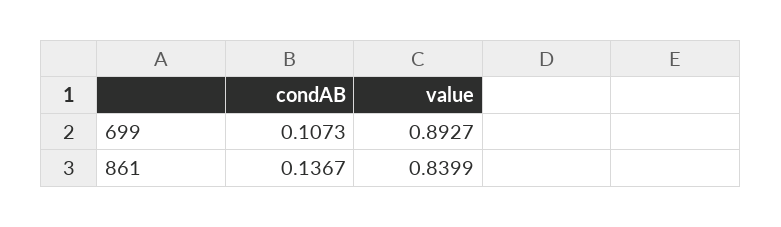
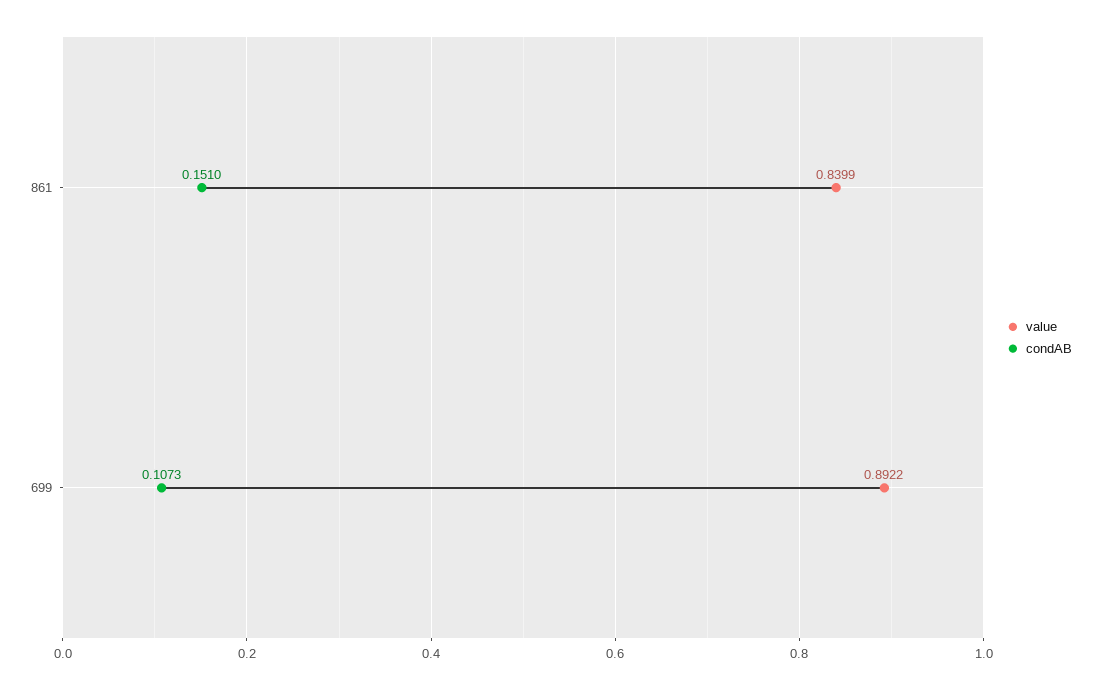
value, 699: 0.8927 -> 0.8922
condAB, 861: 0.1367 -> 0.151

